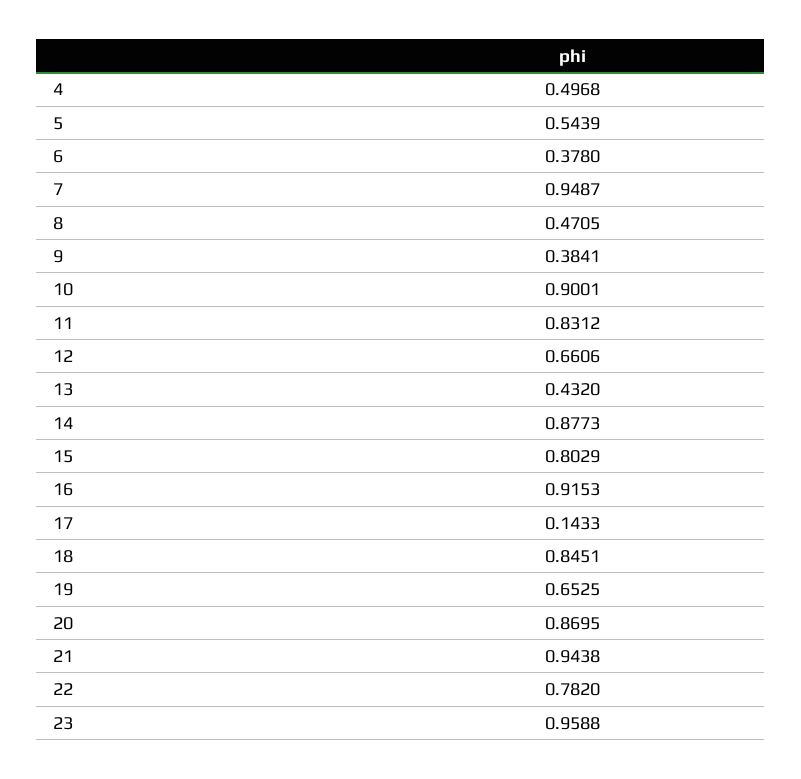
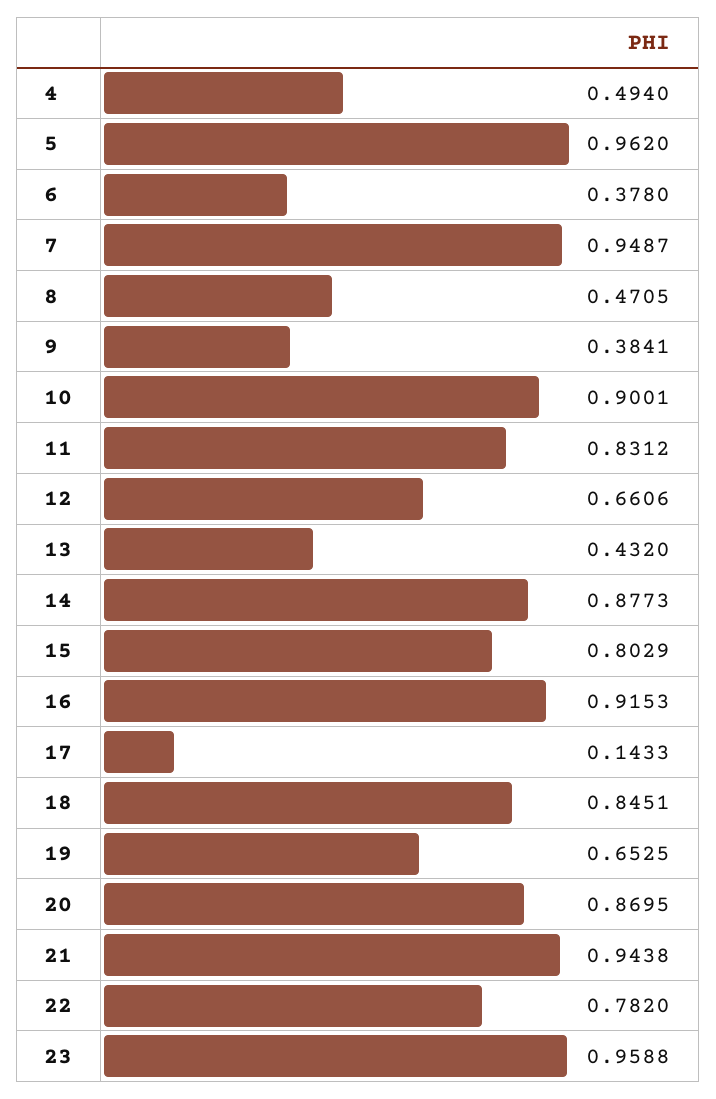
4: 0.4968 -> 0.494
5: 0.5439 -> 0.962

